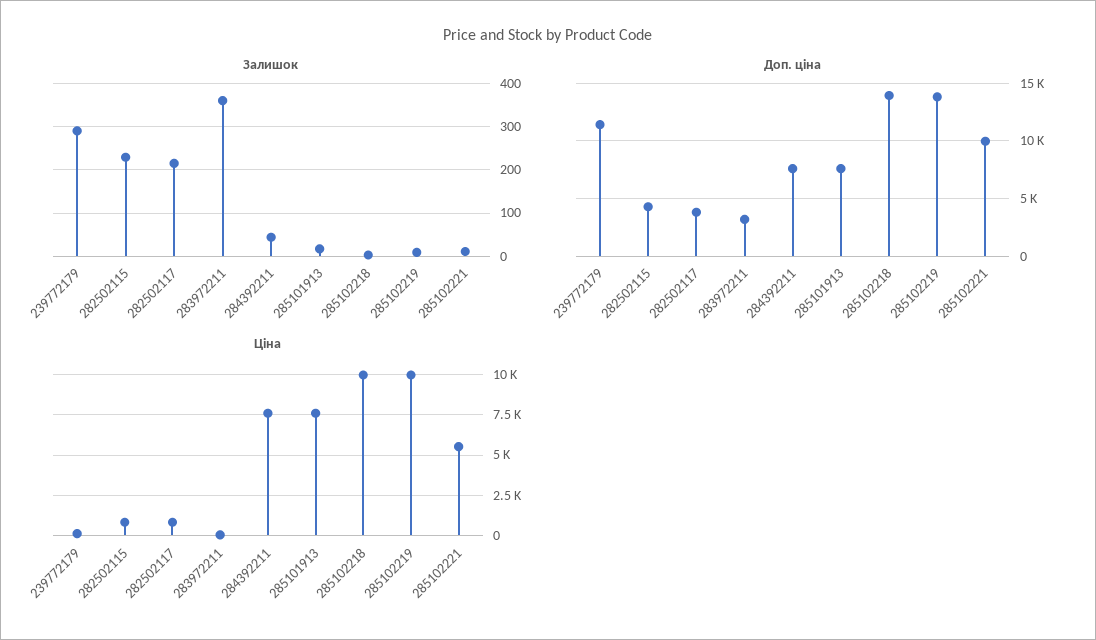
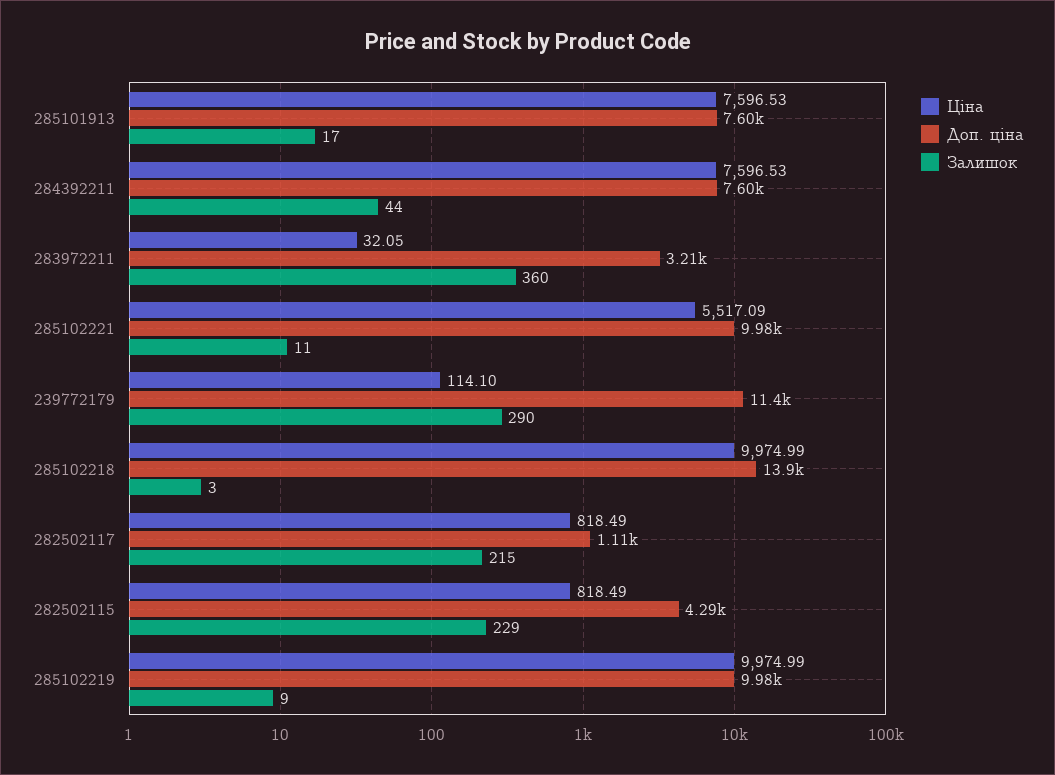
Доп. ціна, 282502117: 4000 -> 1110
Доп. ціна, 285102219: 14000 -> 9980

